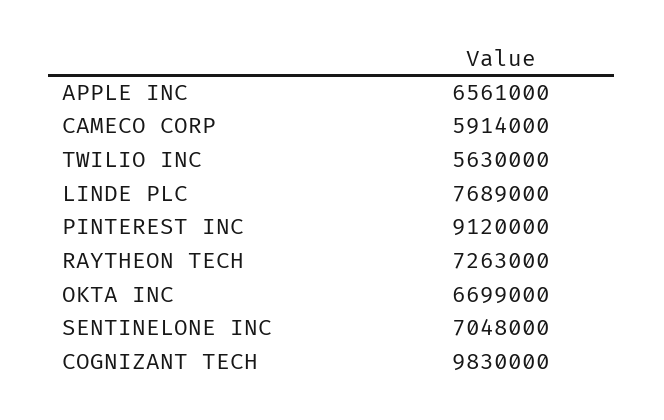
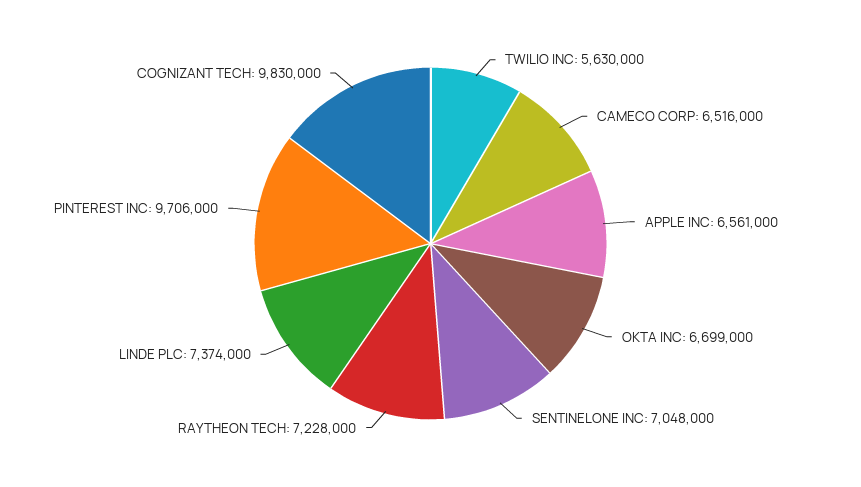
CAMECO CORP: 5914000 -> 6516000
LINDE PLC: 7689000 -> 7374000
PINTEREST INC: 9120000 -> 9706000
RAYTHEON TECH: 7263000 -> 7228000

